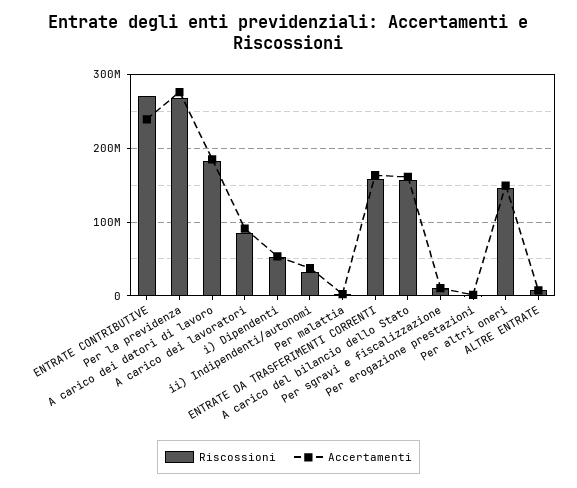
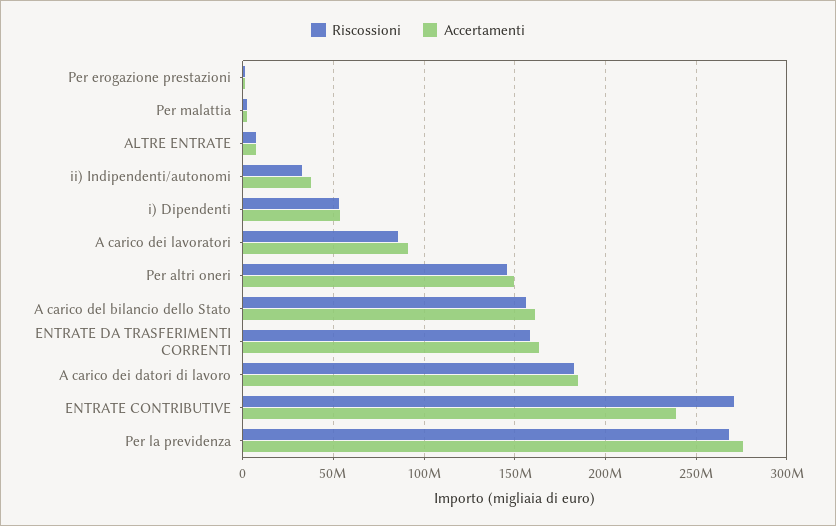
Riscossioni, Per sgravi e fiscalizzazione: 10000000 -> none
Accertamenti, Per sgravi e fiscalizzazione: 10000000 -> none

